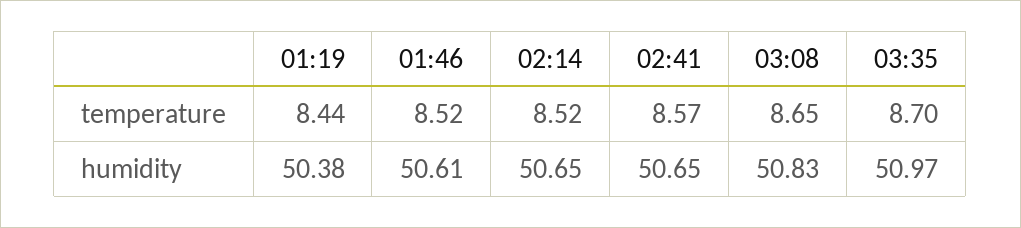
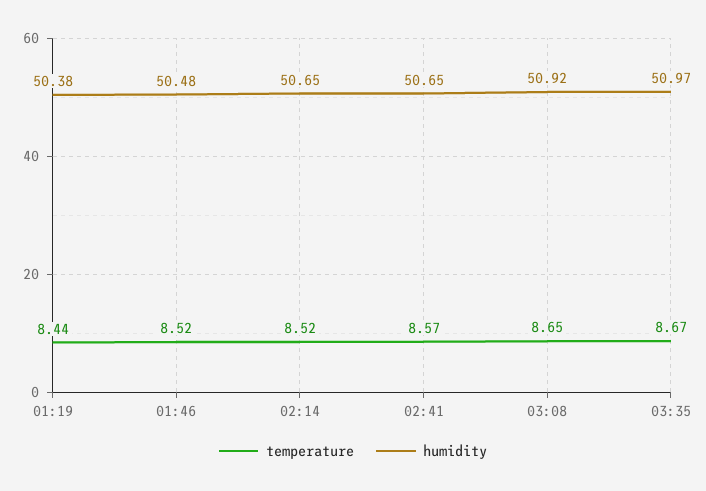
temperature, 03:35: 8.7 -> 8.67
humidity, 01:46: 50.61 -> 50.48
humidity, 03:08: 50.83 -> 50.92

